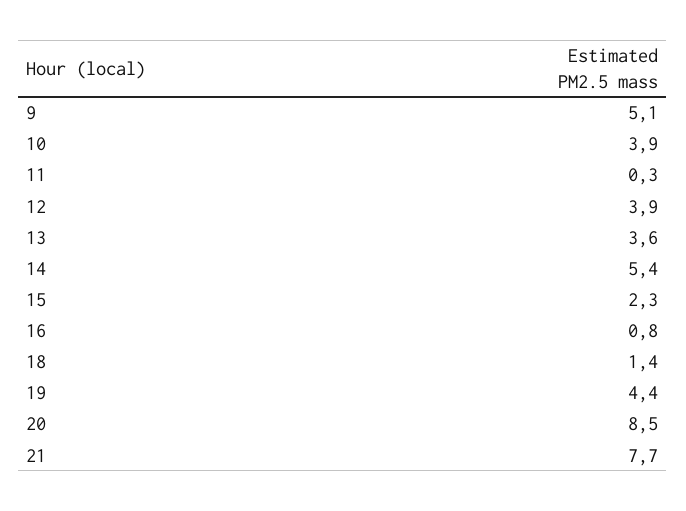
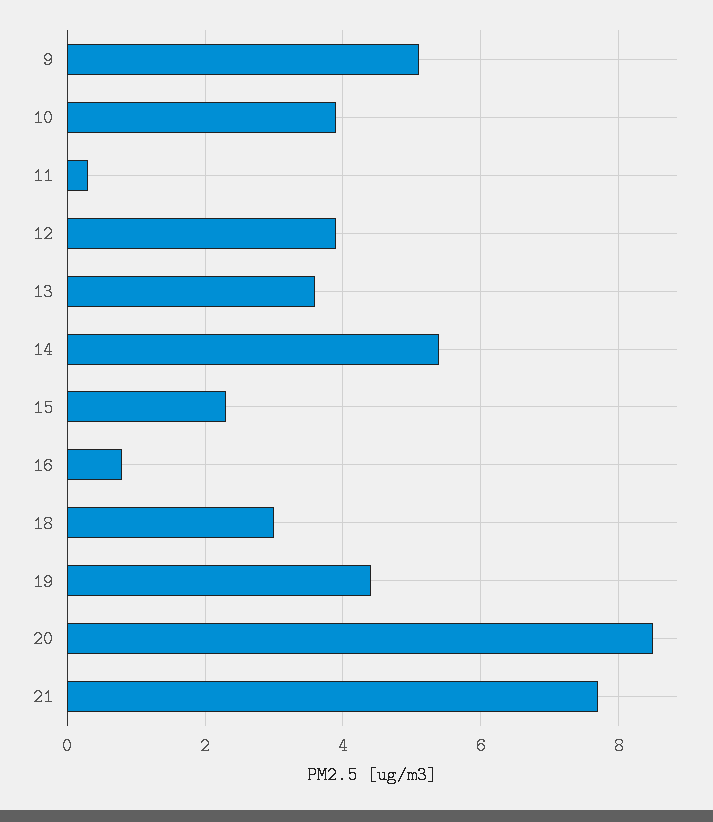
18: 1.4 -> 3

